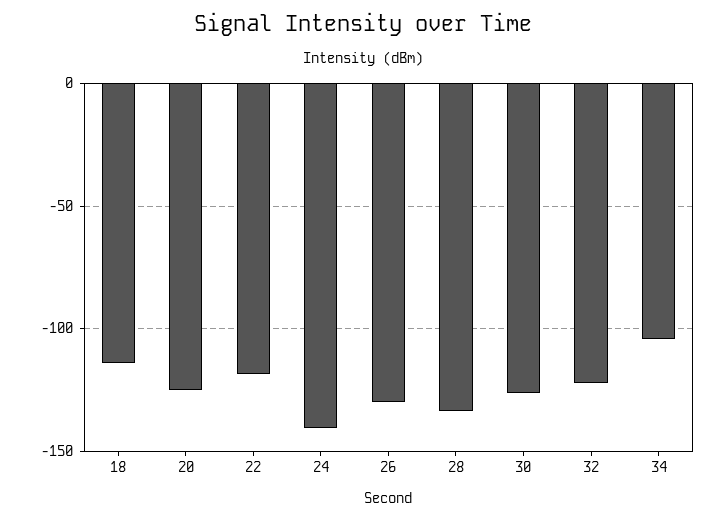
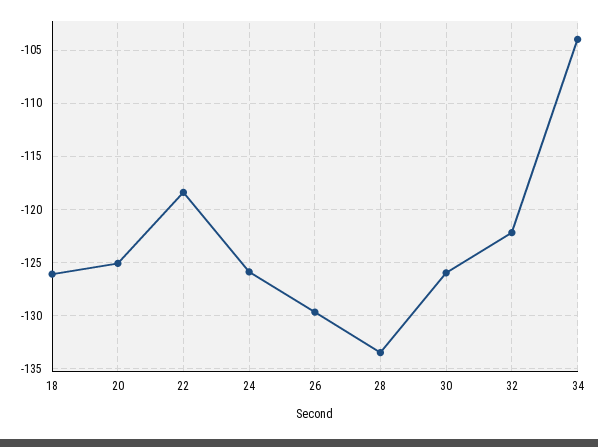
18: -115 -> -126
24: -140 -> -126

